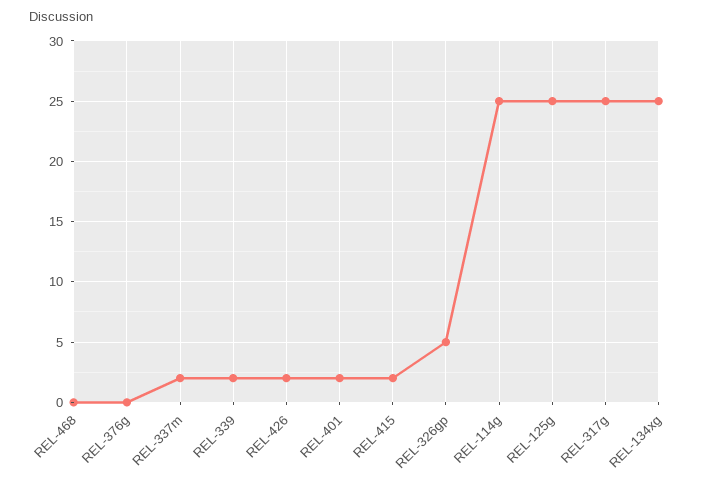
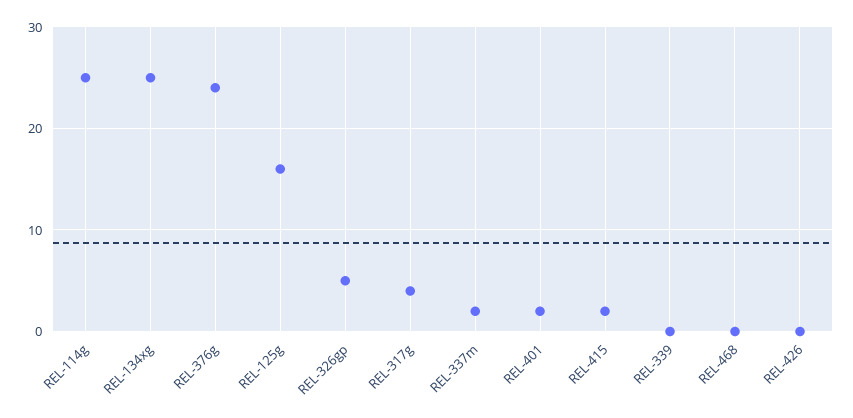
REL-376g: 0 -> 24
REL-339: 2 -> 0
REL-426: 2 -> 0
REL-125g: 25 -> 16
REL-317g: 25 -> 4

